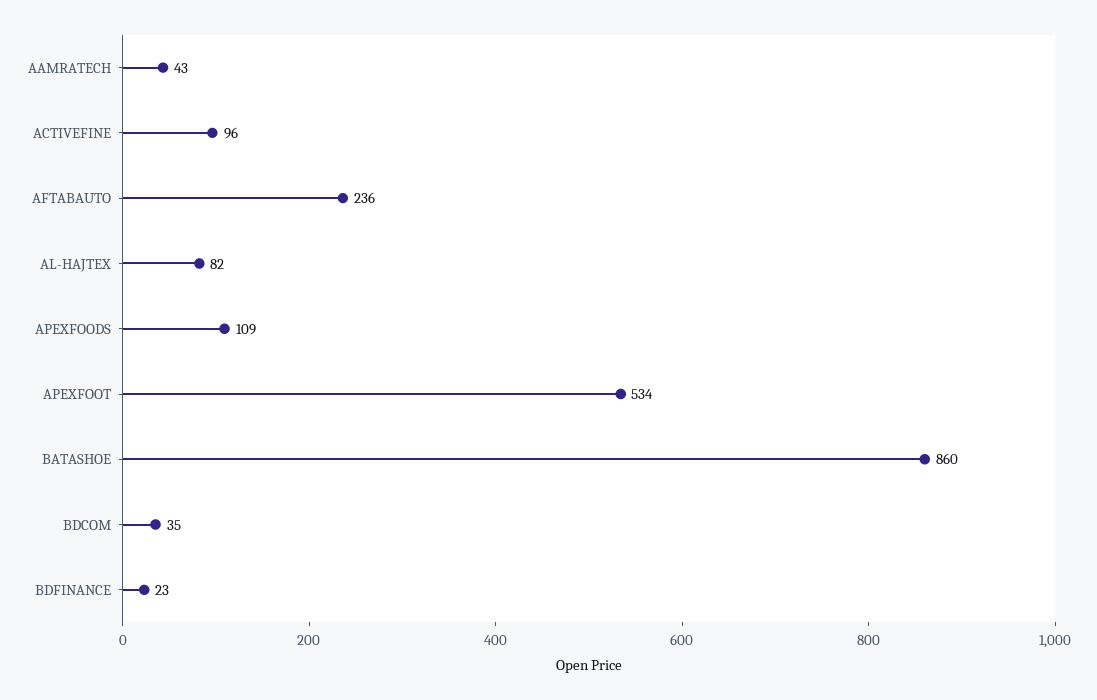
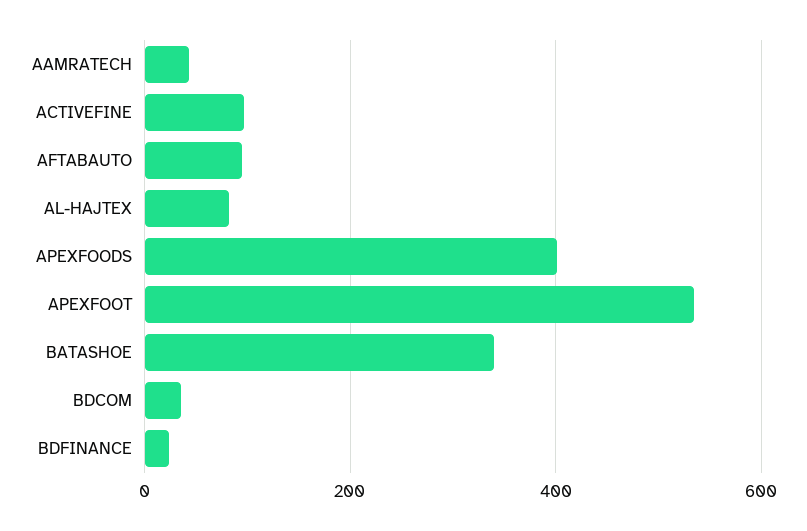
AFTABAUTO: 236 -> 100
APEXFOODS: 109 -> 400
BATASHOE: 860 -> 340

